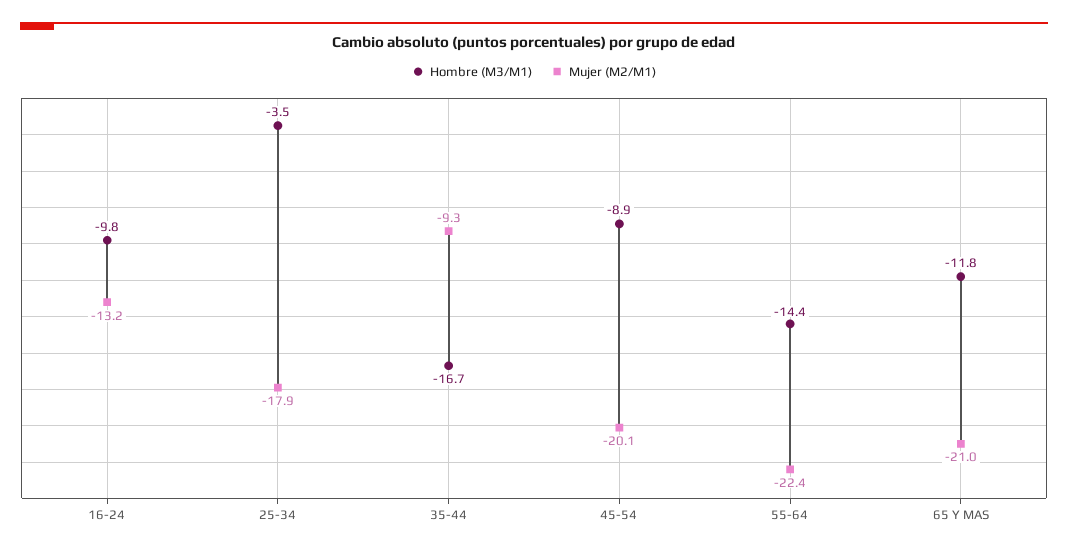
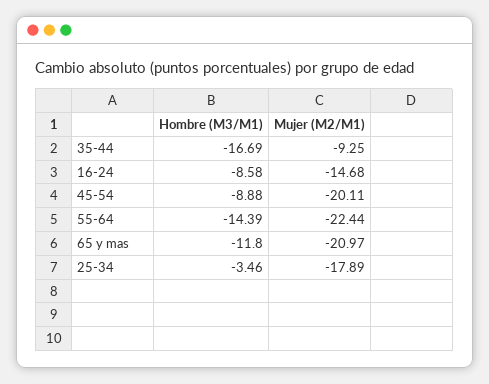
Hombre (M3/M1), 16-24: -9.8 -> -8.58
Mujer (M2/M1), 16-24: -13.2 -> -14.68

